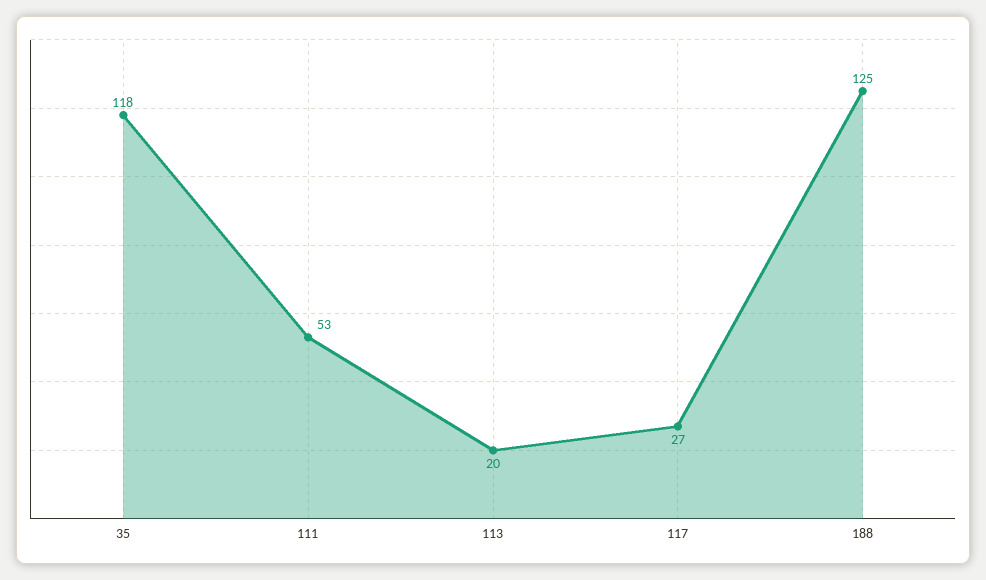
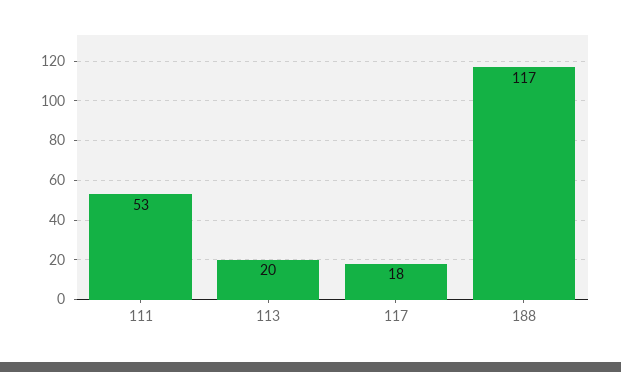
35: 118 -> none
117: 27 -> 18
188: 125 -> 117

